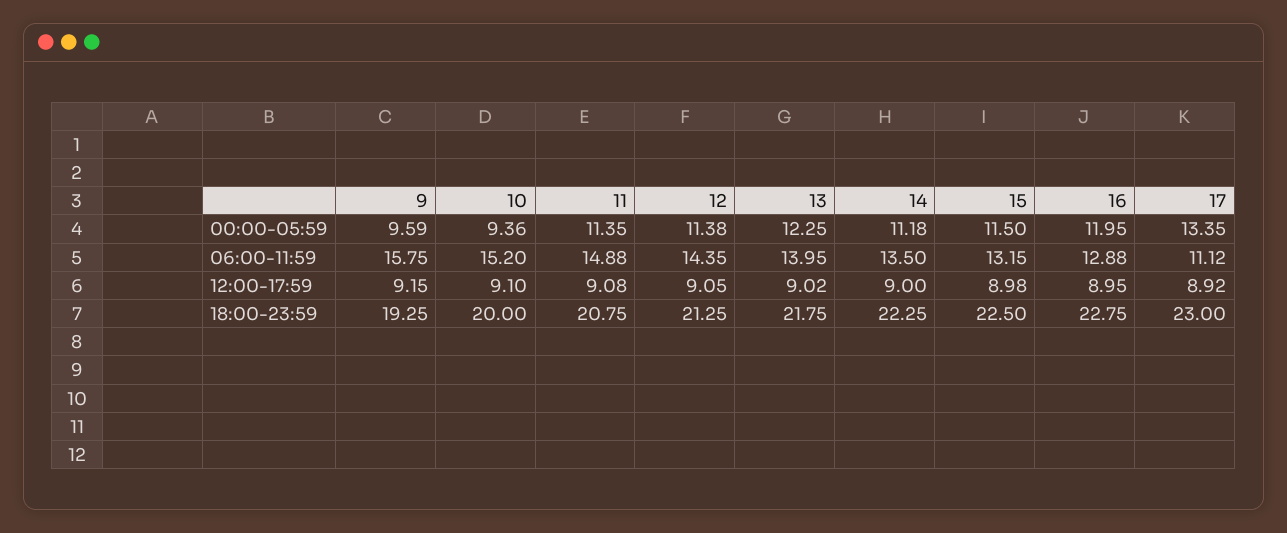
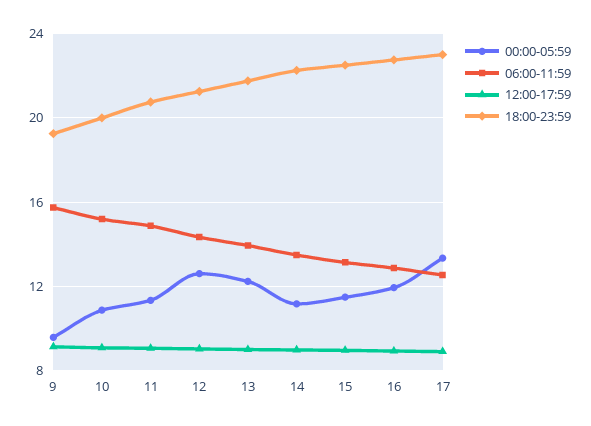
00:00-05:59, 10: 9.36 -> 11
00:00-05:59, 12: 11.38 -> 12.5
06:00-11:59, 17: 11.12 -> 12.5

